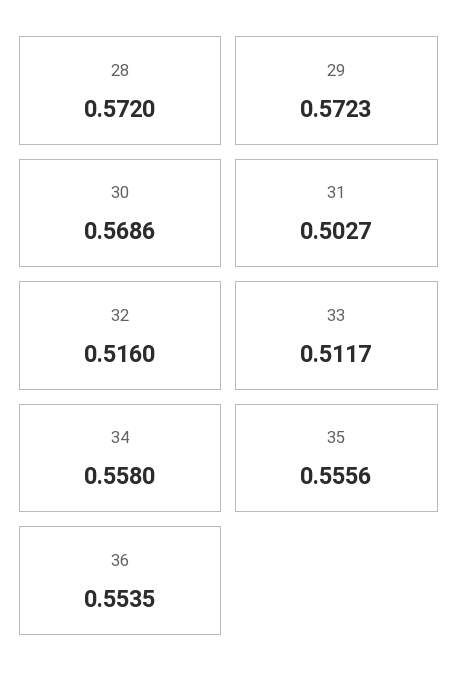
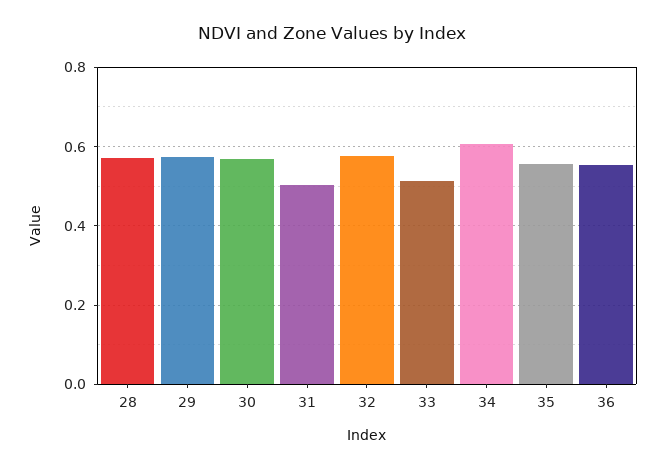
32: 0.516 -> 0.58
34: 0.558 -> 0.6

